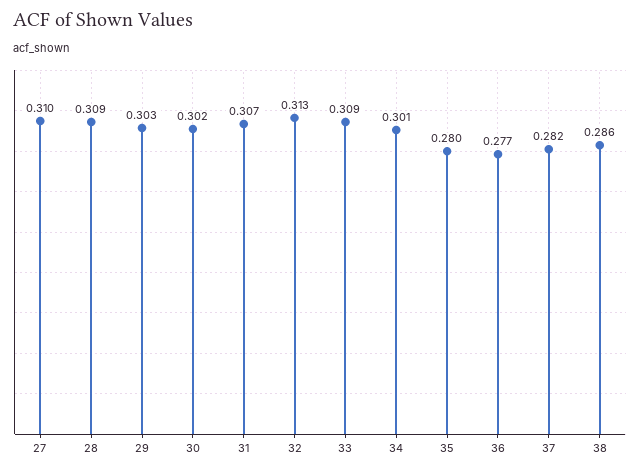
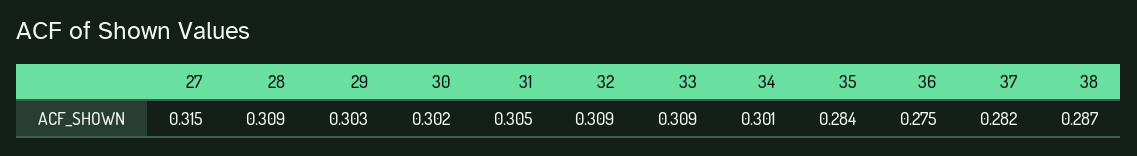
27: 0.31 -> 0.315
31: 0.307 -> 0.305
32: 0.313 -> 0.309
35: 0.28 -> 0.284
36: 0.277 -> 0.275
38: 0.286 -> 0.287

